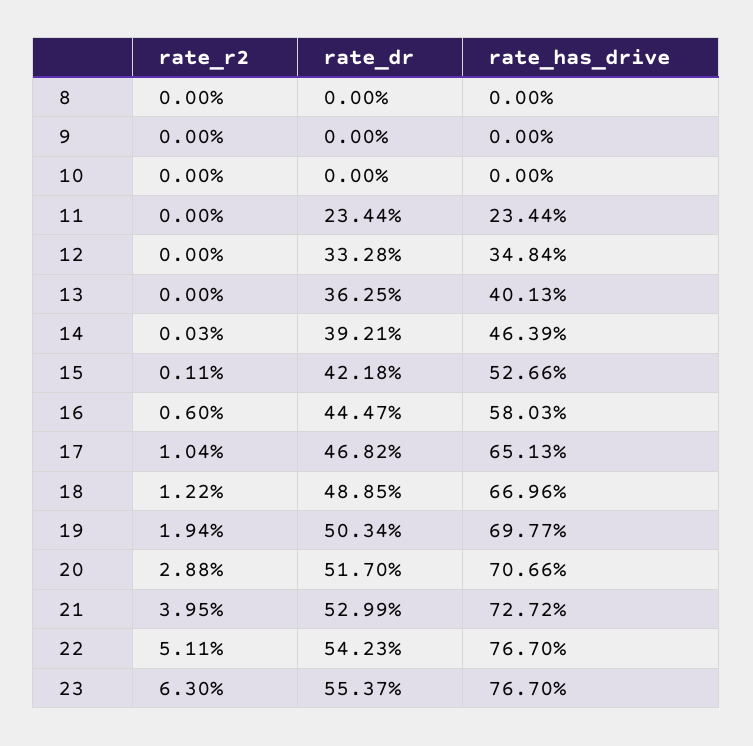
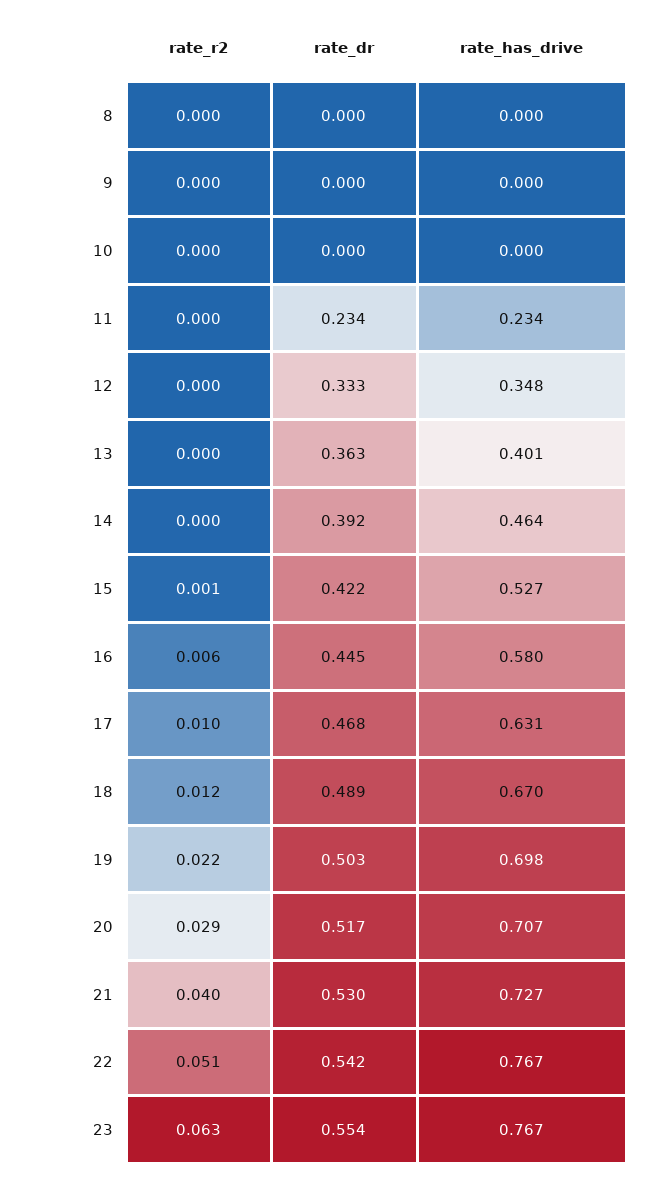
rate_has_drive, 17: 0.6513 -> 0.631
rate_r2, 19: 0.0194 -> 0.022

